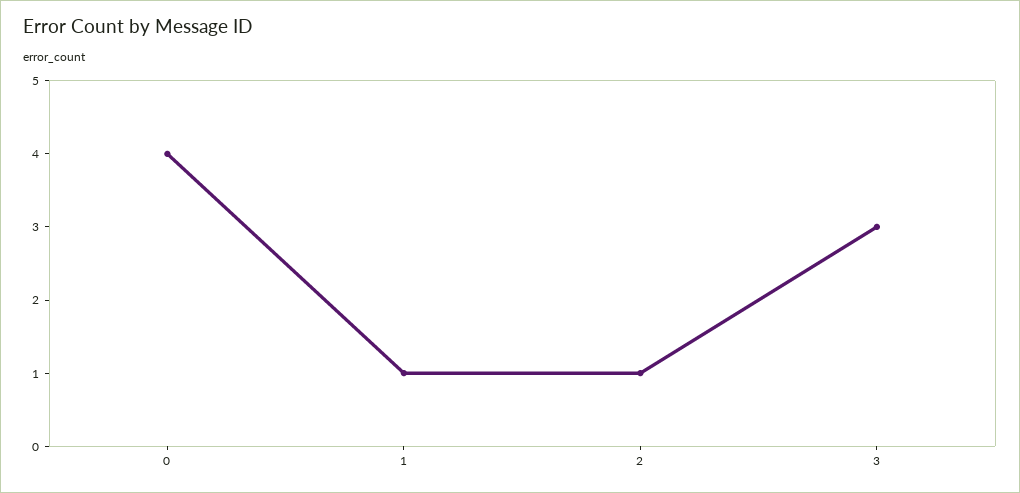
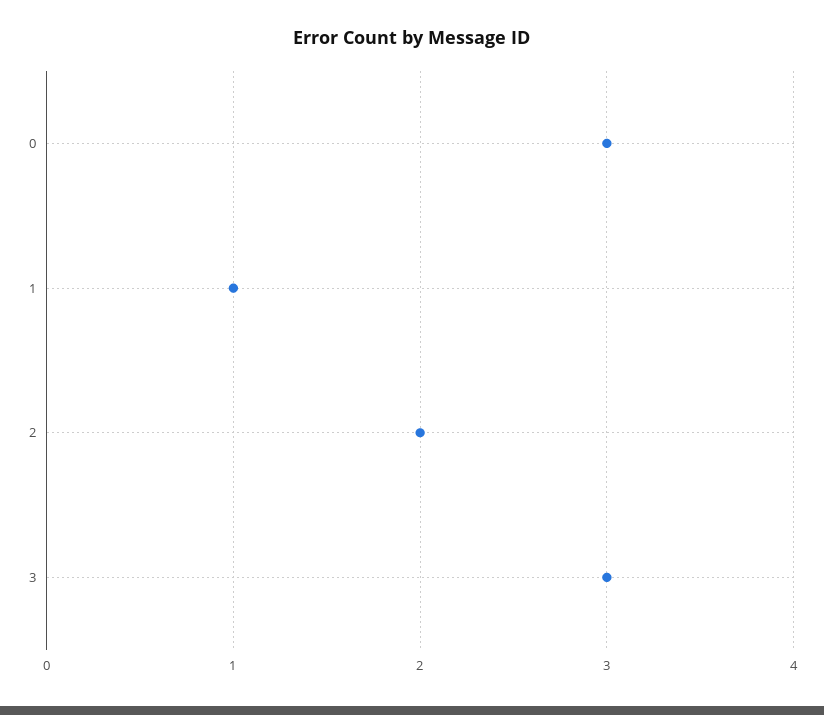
0: 4 -> 3
2: 1 -> 2

